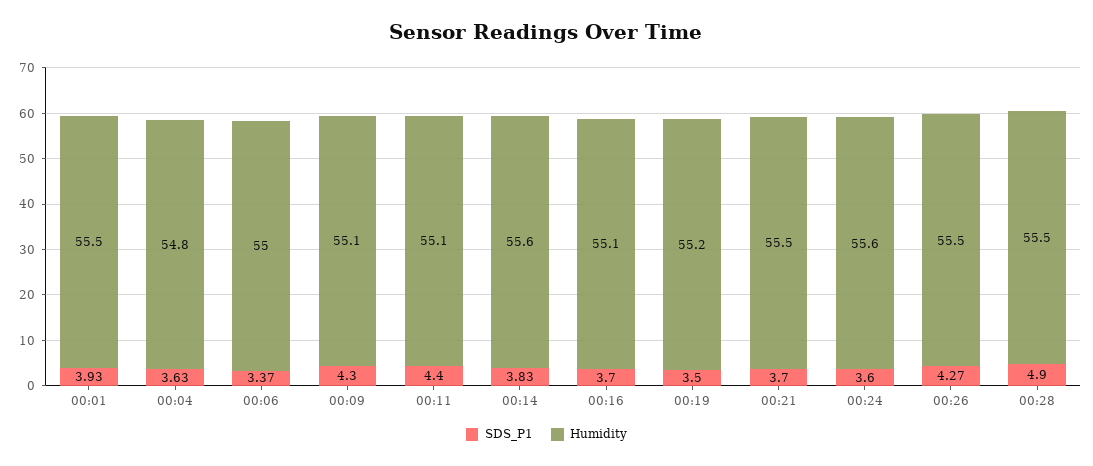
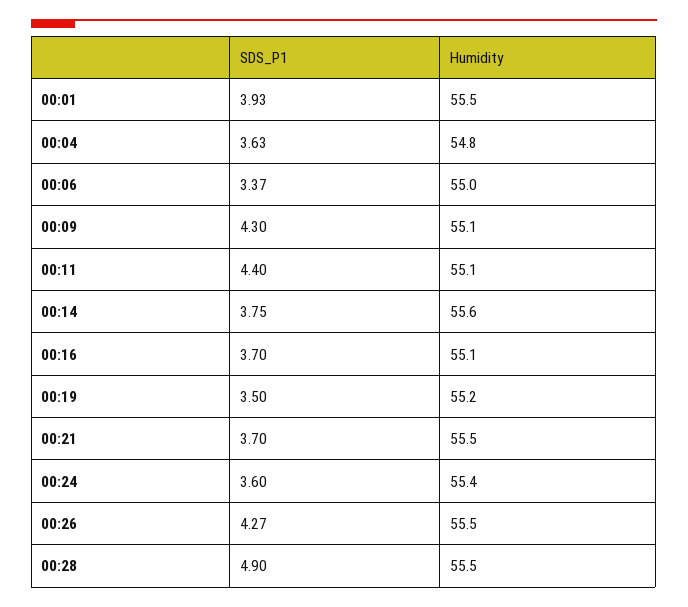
SDS_P1, 00:14: 3.83 -> 3.75
Humidity, 00:24: 55.6 -> 55.4

